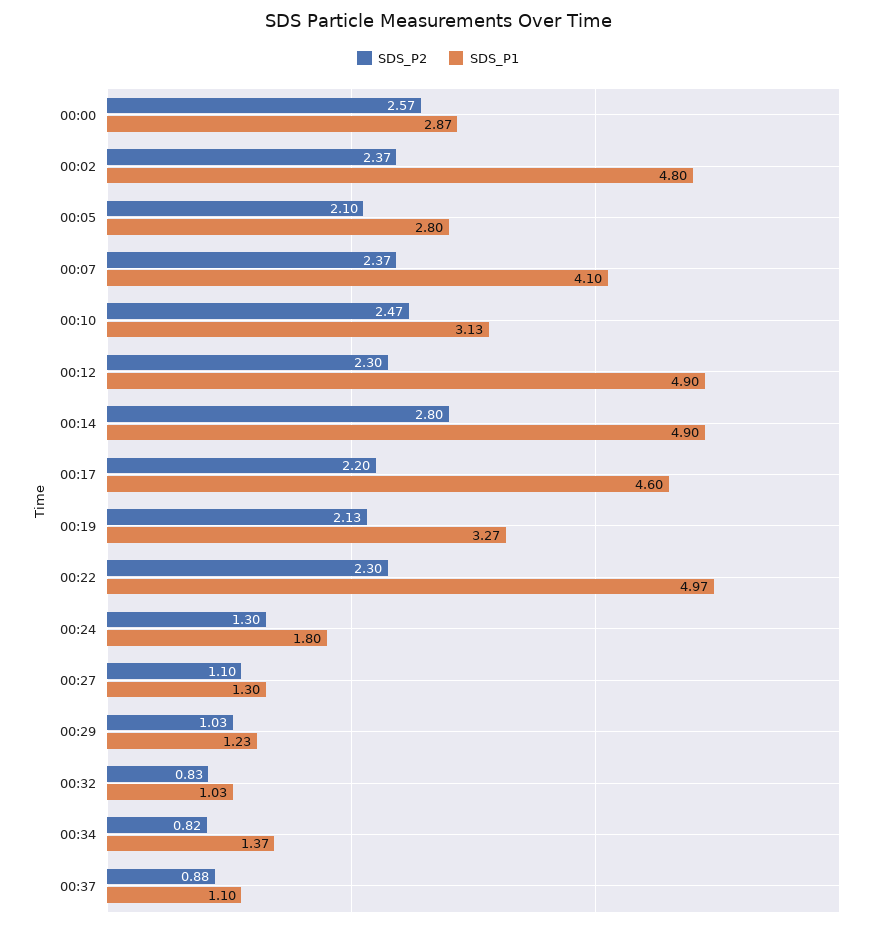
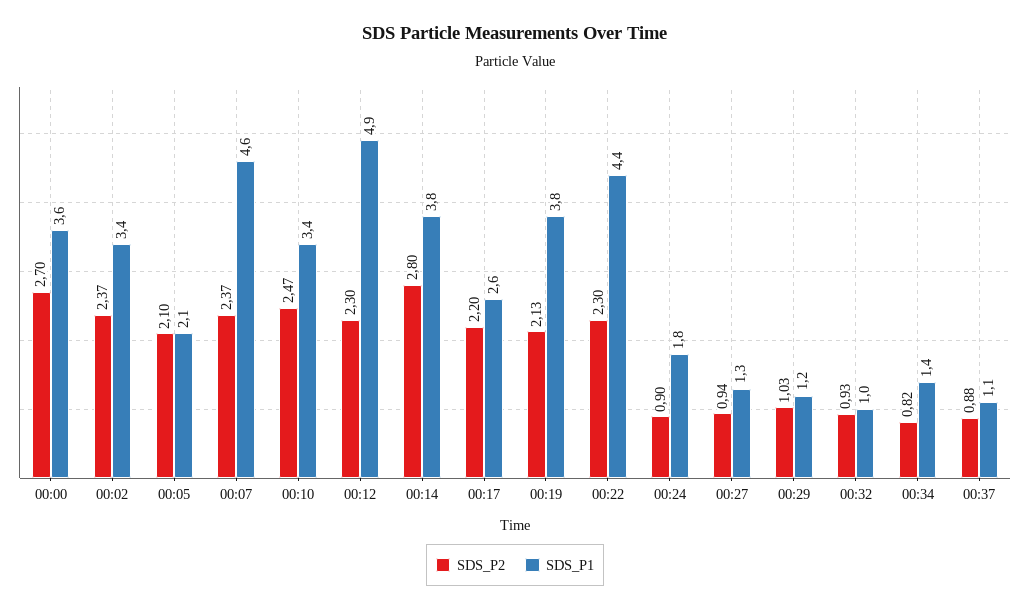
SDS_P2, 00:00: 2.57 -> 2.7
SDS_P1, 00:00: 2.87 -> 3.6
SDS_P1, 00:02: 4.8 -> 3.4
SDS_P1, 00:05: 2.8 -> 2.1
SDS_P1, 00:07: 4.1 -> 4.6
SDS_P1, 00:10: 3.13 -> 3.4
SDS_P1, 00:14: 4.9 -> 3.8
SDS_P1, 00:17: 4.6 -> 2.6
SDS_P1, 00:19: 3.27 -> 3.8
SDS_P1, 00:22: 4.97 -> 4.4
SDS_P2, 00:24: 1.3 -> 0.9
SDS_P2, 00:27: 1.1 -> 0.94
SDS_P2, 00:32: 0.83 -> 0.93

